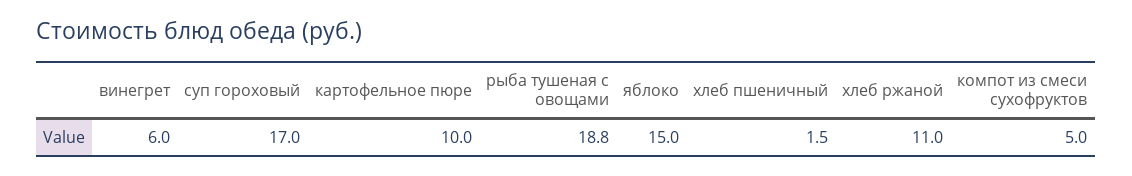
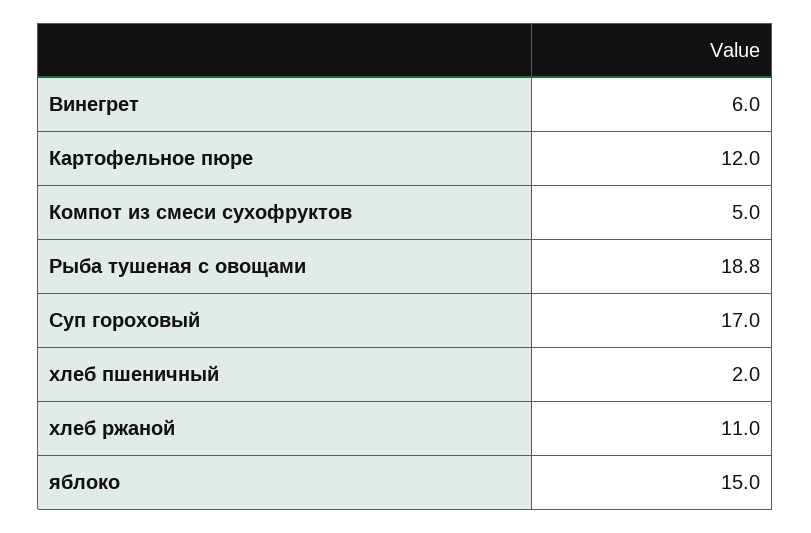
картофельное пюре: 10 -> 12
хлеб пшеничный: 1.5 -> 2

